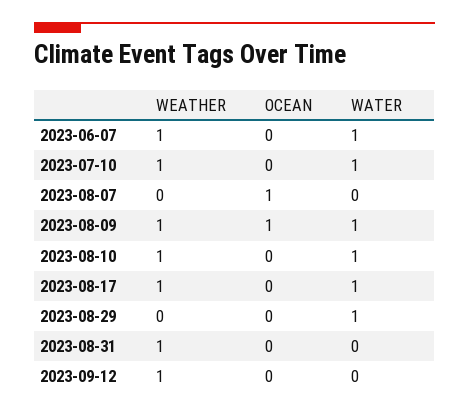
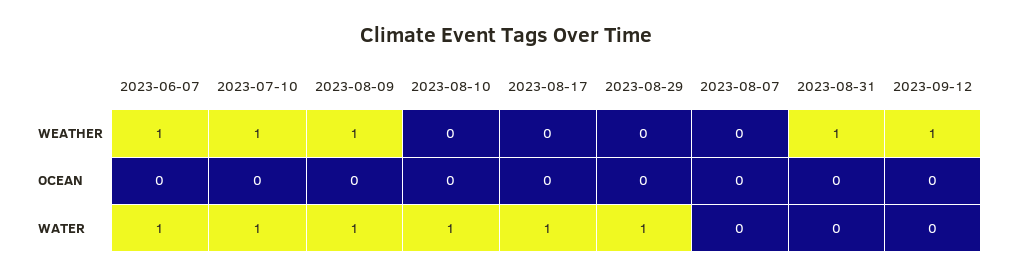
OCEAN, 2023-08-07: 1 -> 0
OCEAN, 2023-08-09: 1 -> 0
WEATHER, 2023-08-10: 1 -> 0
WEATHER, 2023-08-17: 1 -> 0

